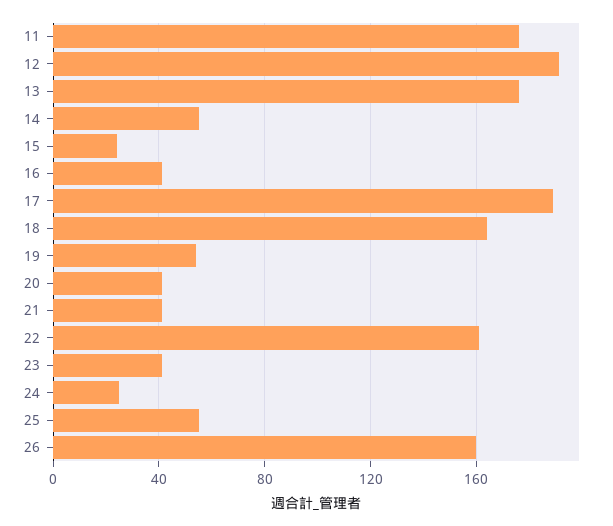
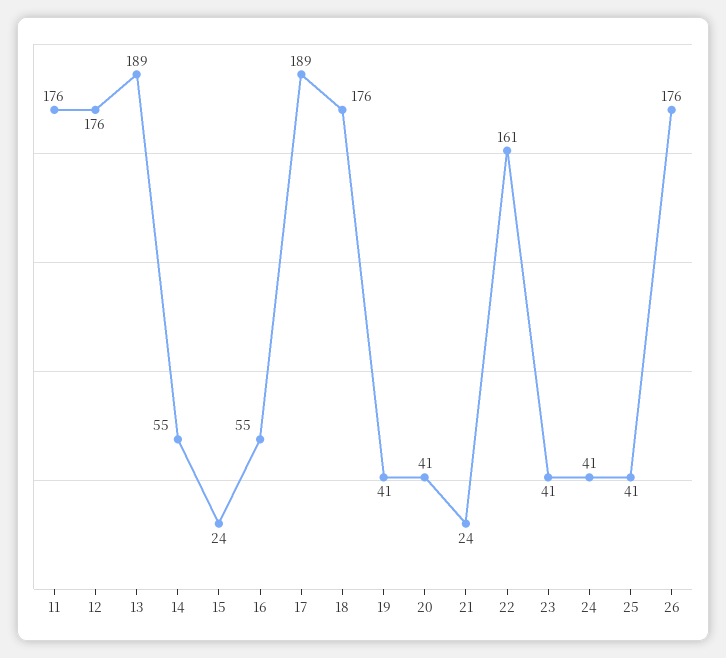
12: 190 -> 176
13: 175 -> 189
16: 40 -> 55
18: 165 -> 176
19: 55 -> 41
21: 40 -> 24
24: 25 -> 41
25: 55 -> 41
26: 160 -> 176

